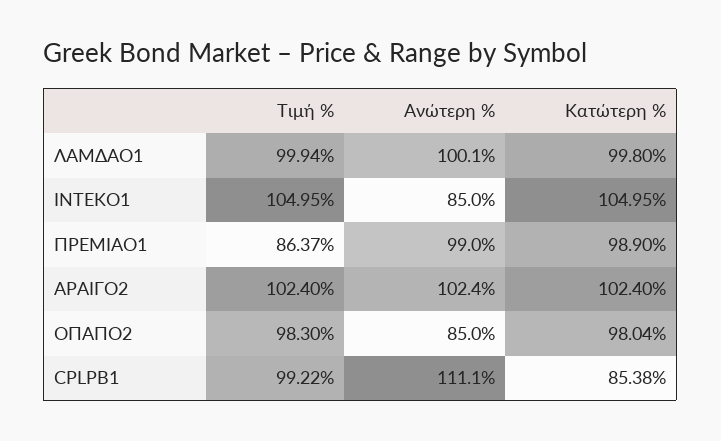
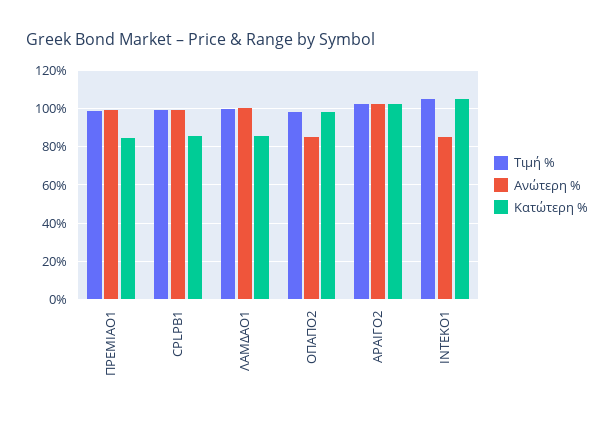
Κατώτερη %, ΛΑΜΔΑΟ1: 99.8 -> 85
Τιμή %, ΠΡΕΜΙΑΟ1: 86.37 -> 100
Κατώτερη %, ΠΡΕΜΙΑΟ1: 98.9 -> 85
Ανώτερη %, CPLPB1: 111.1 -> 100

